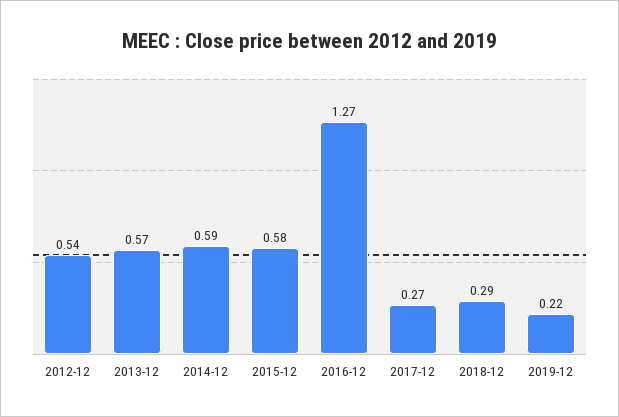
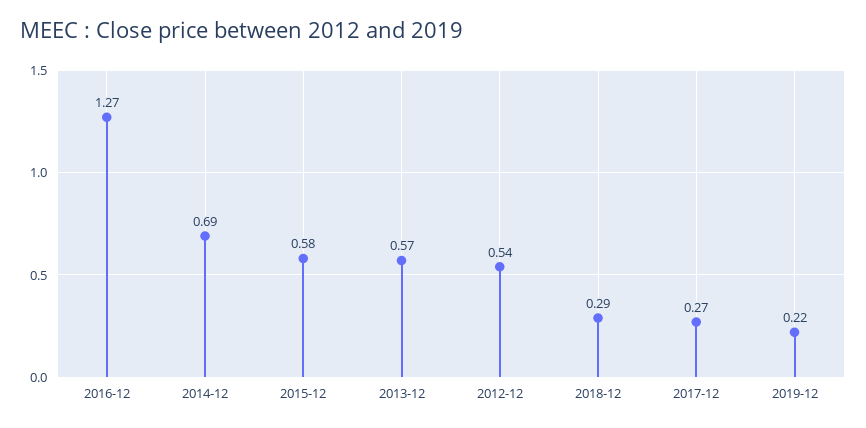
2014-12: 0.59 -> 0.69

